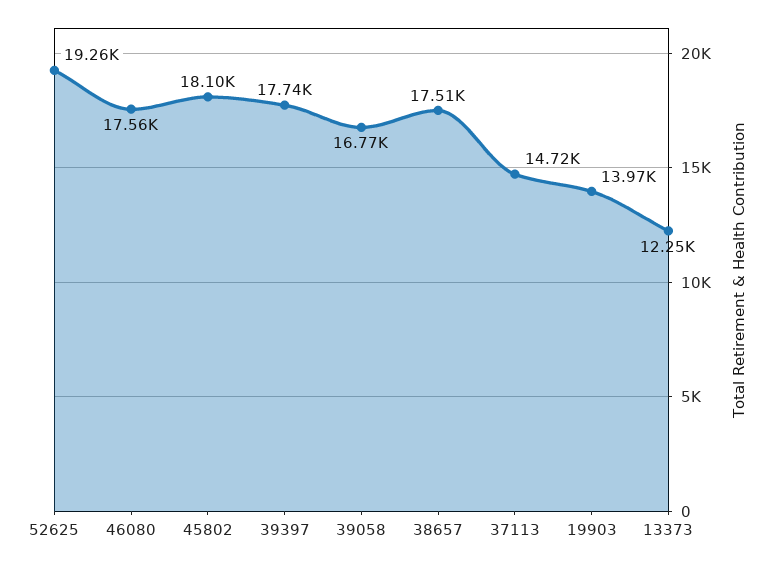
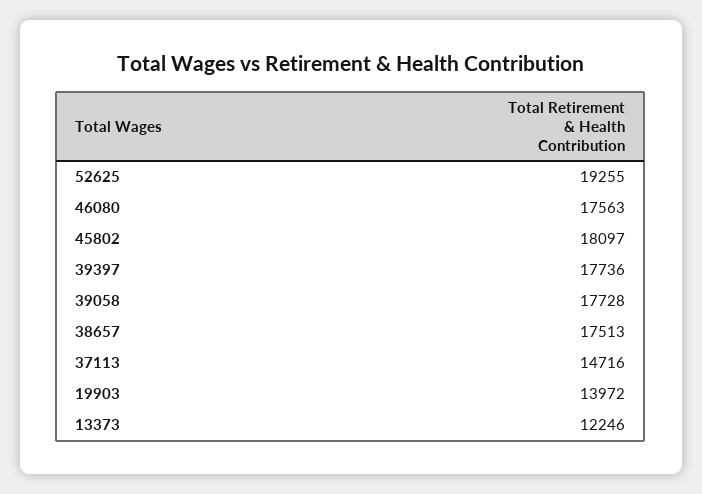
39058: 16770 -> 17728

